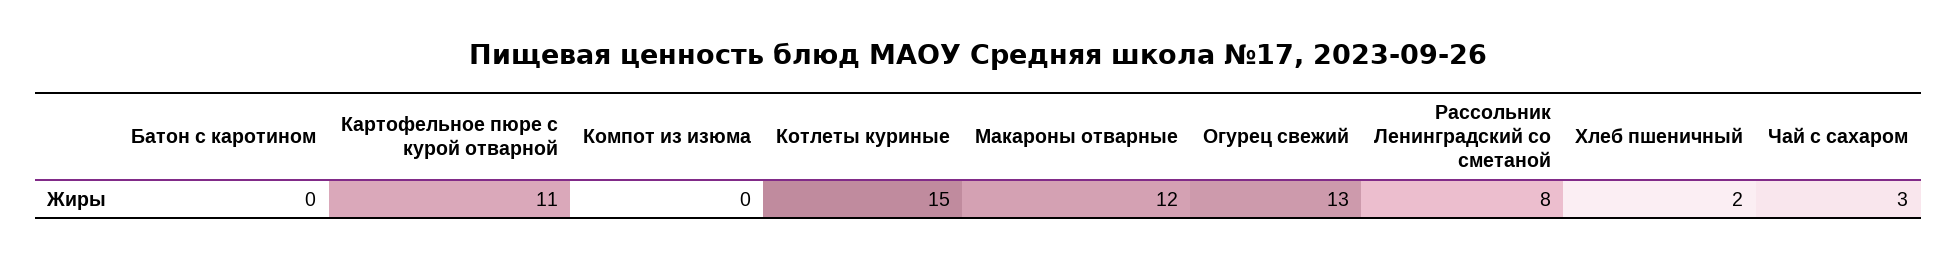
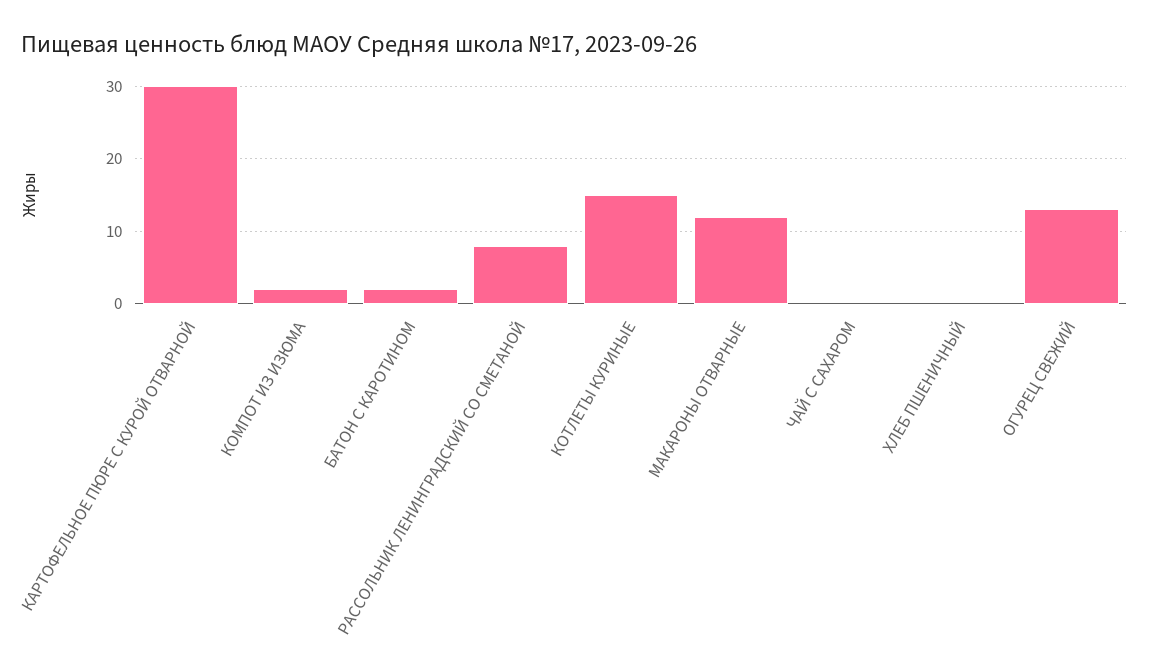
Батон с каротином: 0 -> 2
Картофельное пюре с курой отварной: 11 -> 30
Компот из изюма: 0 -> 2
Хлеб пшеничный: 2 -> 0
Чай с сахаром: 3 -> 0

